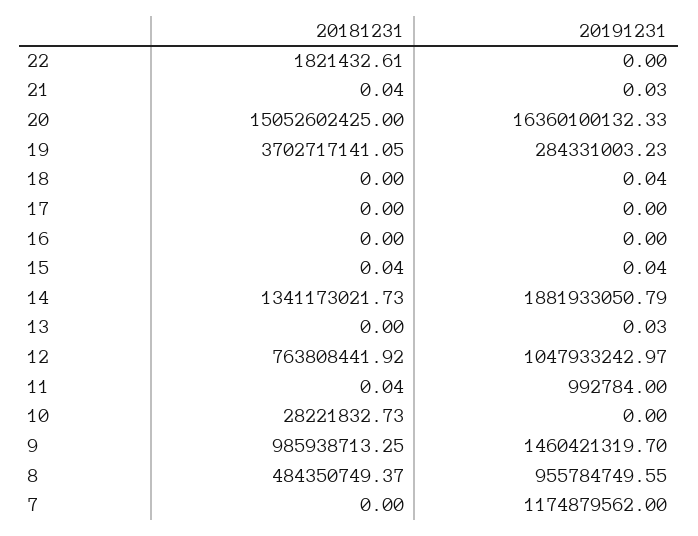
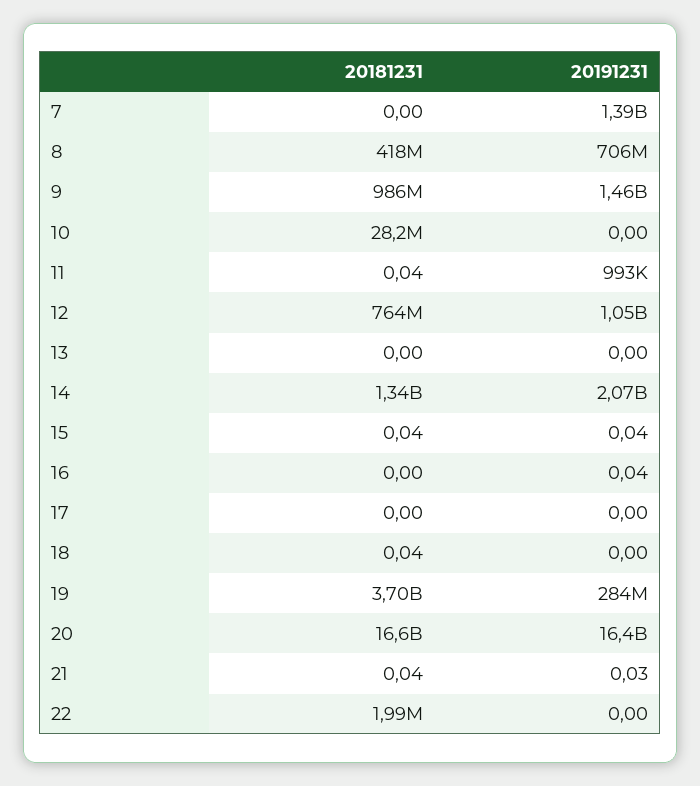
20181231, 22: 1821432.61 -> 1990000
20181231, 20: 15052602425 -> 16600000000
20181231, 18: 0 -> 0.04
20191231, 18: 0.04 -> 0
20191231, 16: 0 -> 0.04
20191231, 14: 1881933050.79 -> 2070000000
20191231, 13: 0.03 -> 0
20181231, 8: 484350749.37 -> 418000000
20191231, 8: 955784749.55 -> 706000000
20191231, 7: 1174879562 -> 1390000000

